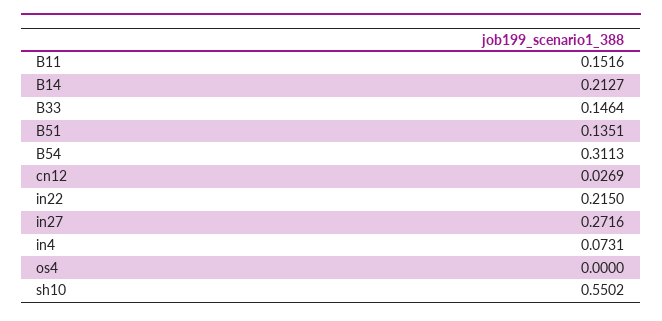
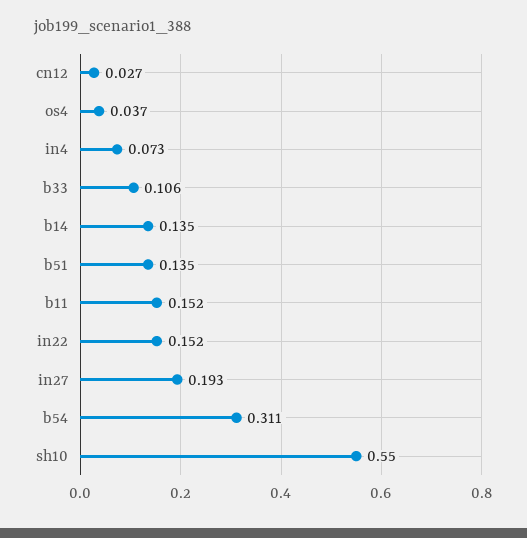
B14: 0.2127 -> 0.135
B33: 0.1464 -> 0.106
in22: 0.215 -> 0.152
in27: 0.2716 -> 0.193
os4: 0 -> 0.037

